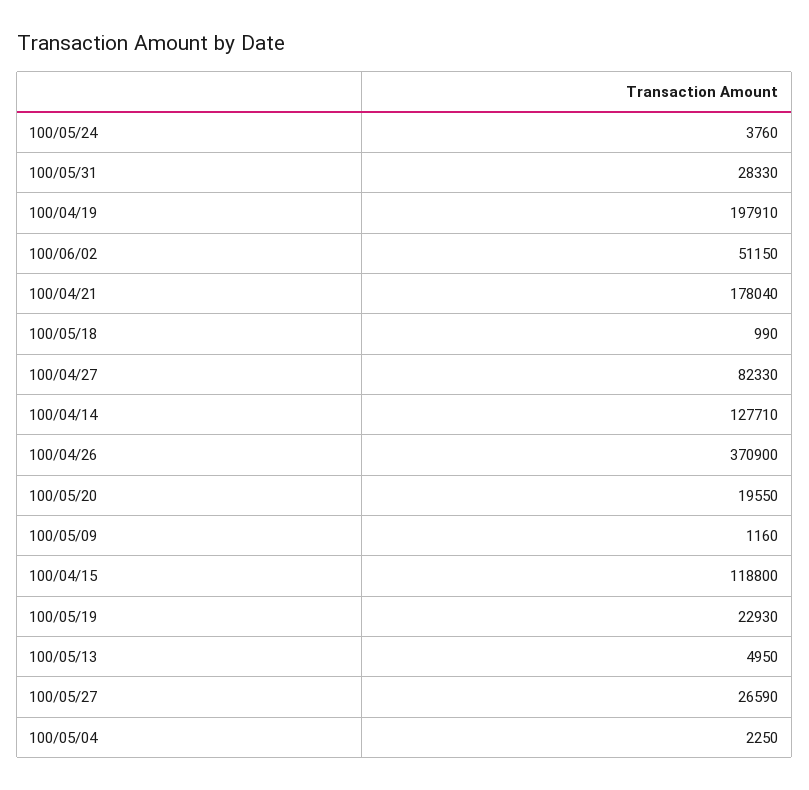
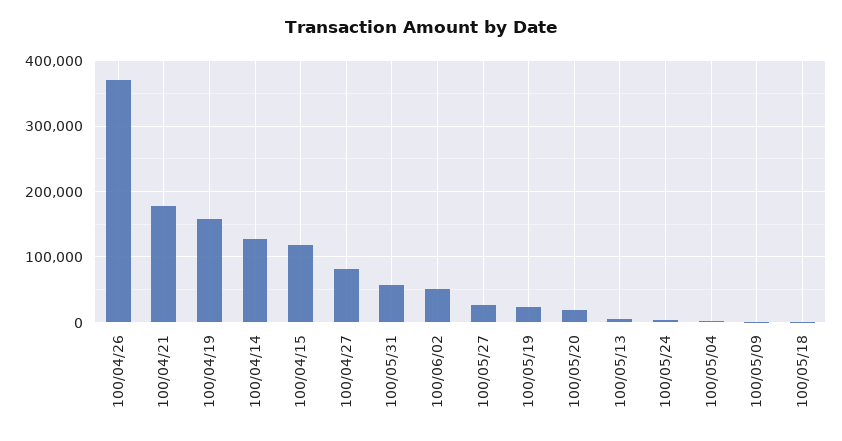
100/05/31: 28330 -> 60000
100/04/19: 197910 -> 160000

